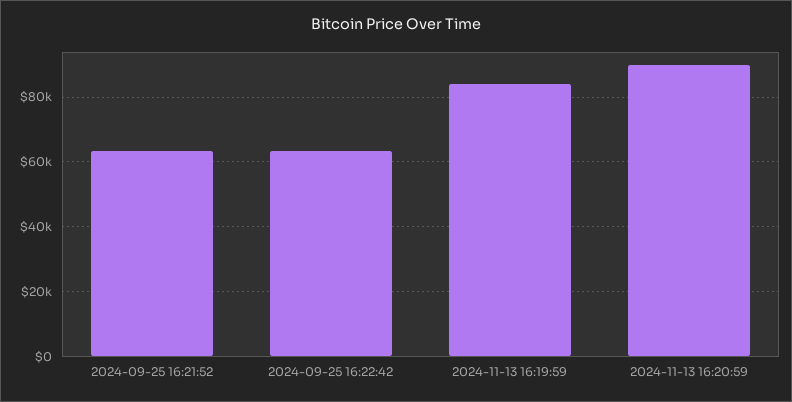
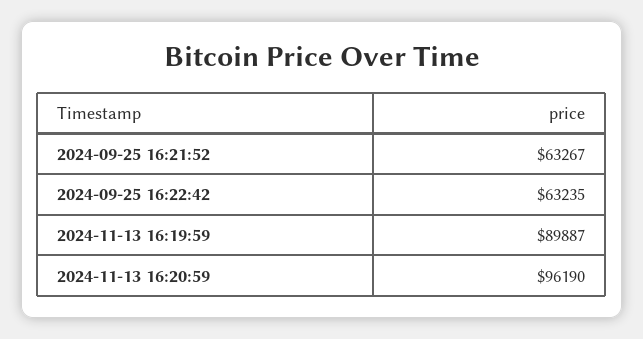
2024-11-13 16:19:59: 84000 -> 89887
2024-11-13 16:20:59: 90000 -> 96190

